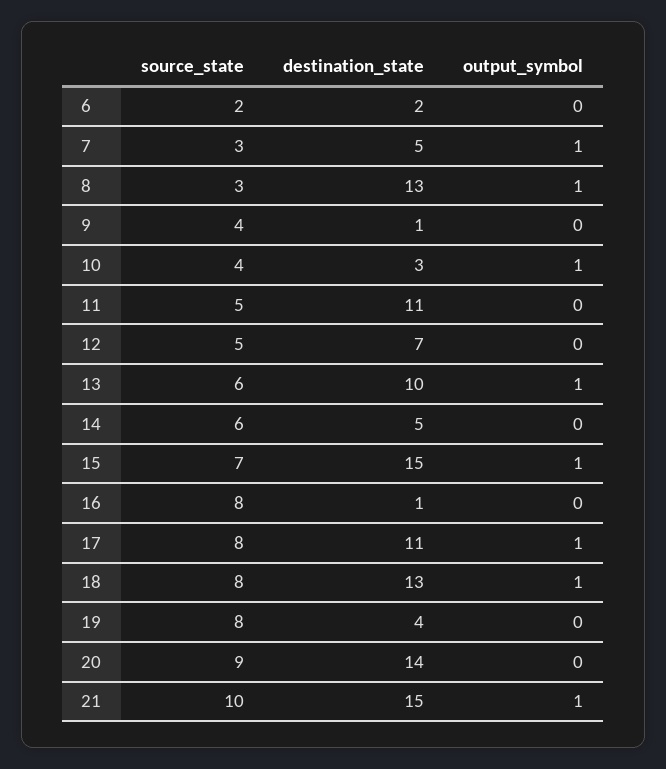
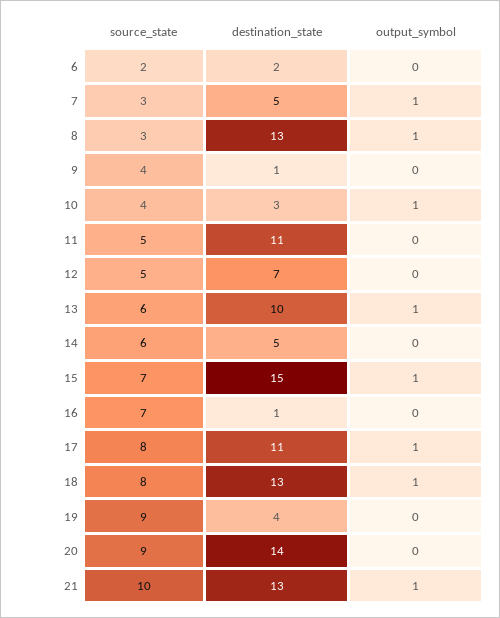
source_state, 16: 8 -> 7
source_state, 19: 8 -> 9
destination_state, 21: 15 -> 13

